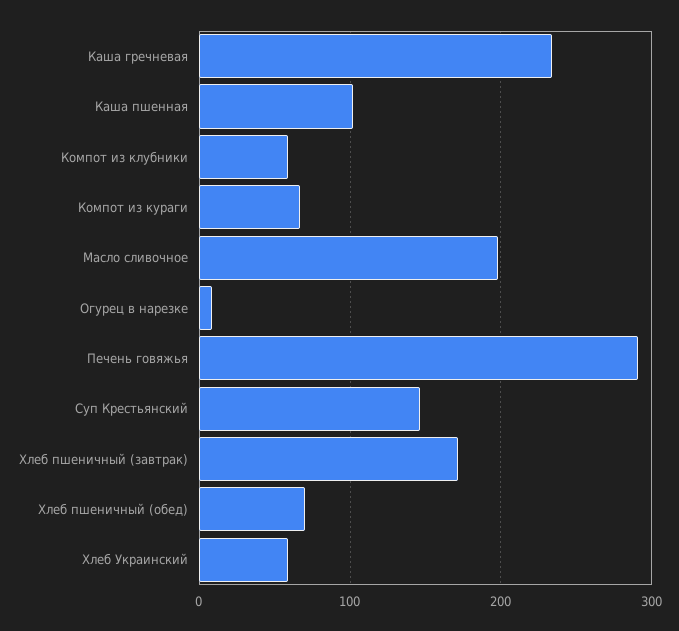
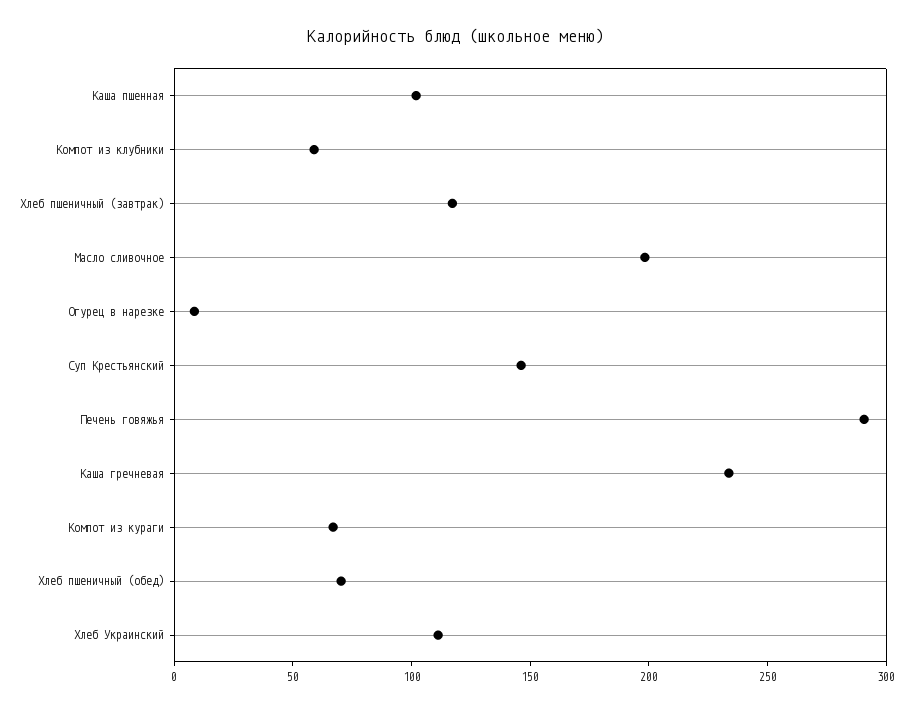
Хлеб пшеничный (завтрак): 170 -> 120
Хлеб Украинский: 60 -> 110

